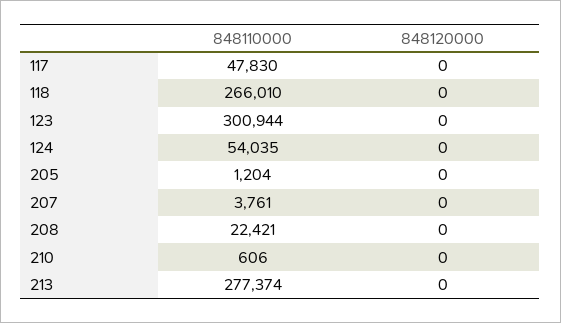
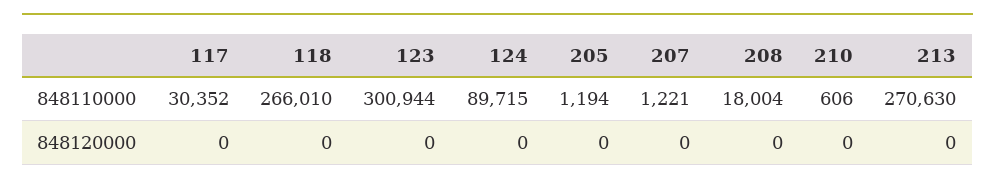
848110000, 117: 47830 -> 30352
848110000, 124: 54035 -> 89715
848110000, 205: 1204 -> 1194
848110000, 207: 3761 -> 1221
848110000, 208: 22421 -> 18004
848110000, 213: 277374 -> 270630

